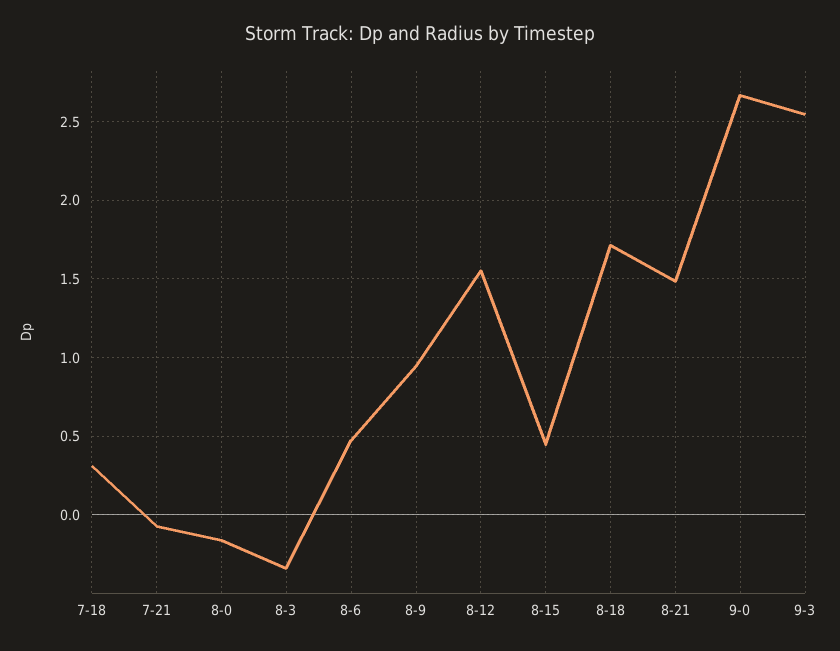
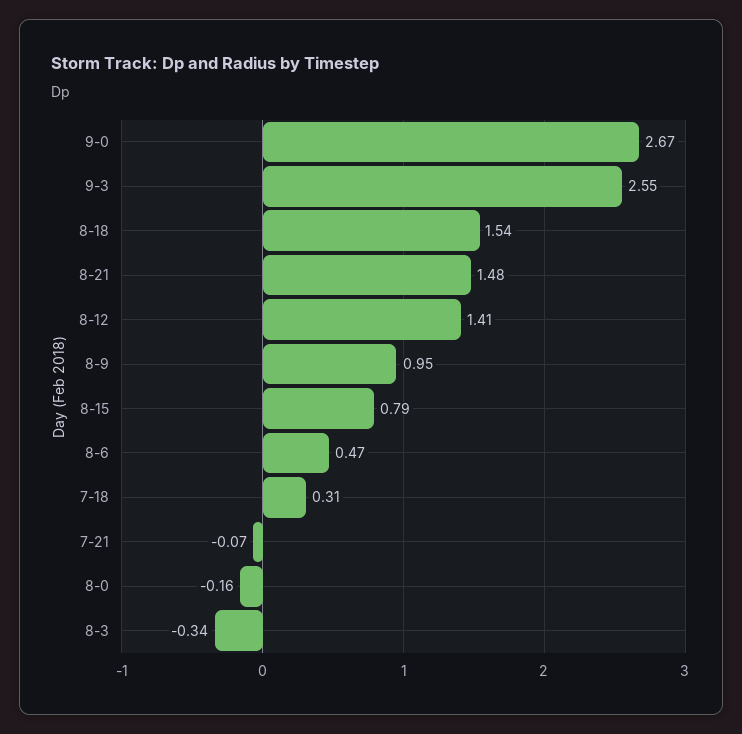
8-12: 1.55 -> 1.41
8-15: 0.45 -> 0.79
8-18: 1.7 -> 1.54

